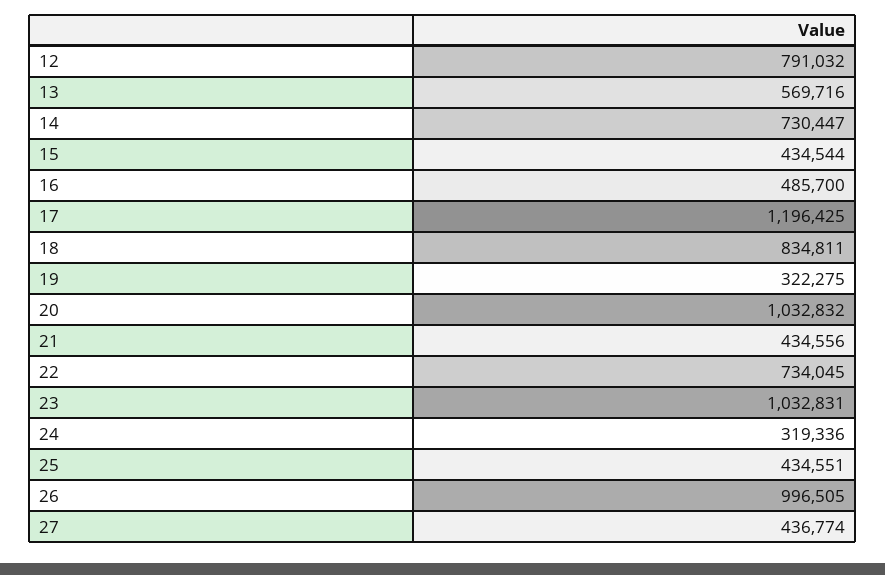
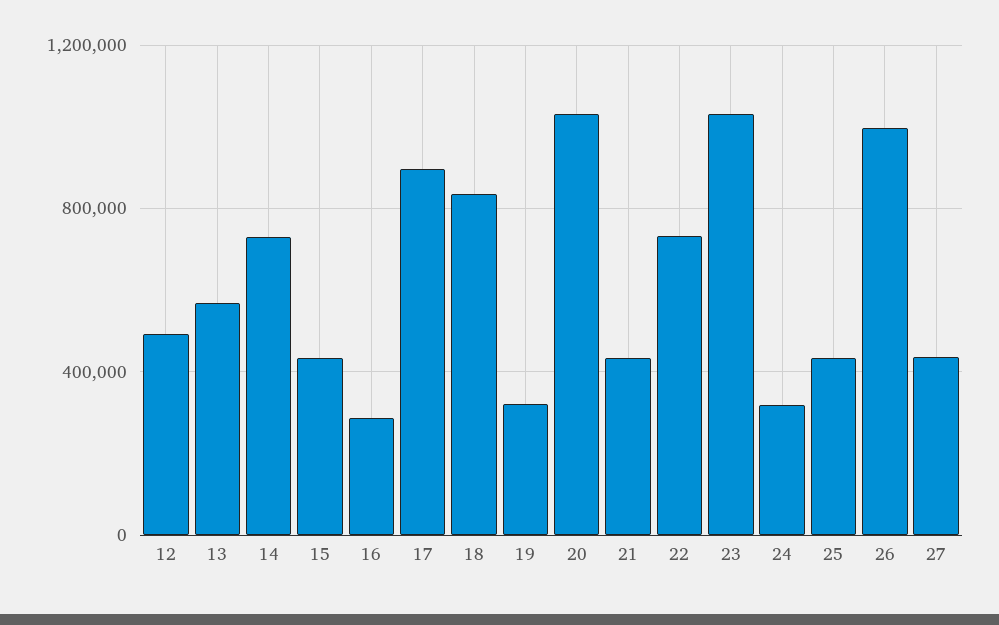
12: 791032 -> 500000
16: 485700 -> 300000
17: 1196425 -> 900000

